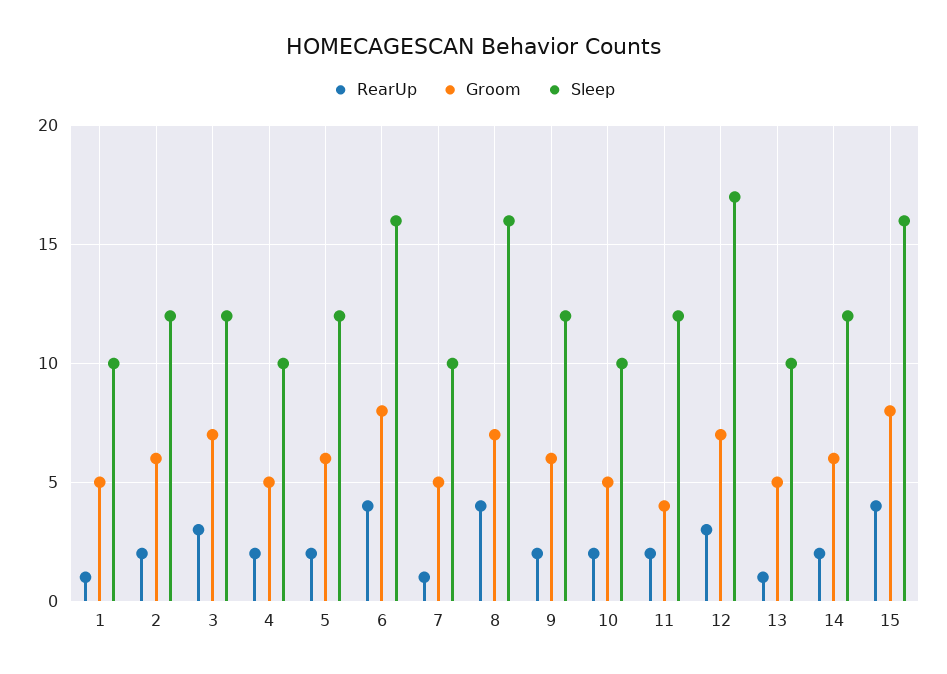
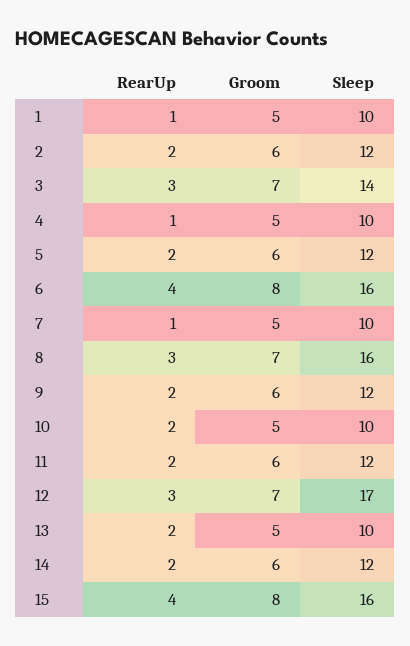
Sleep, 3: 12 -> 14
RearUp, 4: 2 -> 1
RearUp, 8: 4 -> 3
Groom, 11: 4 -> 6
RearUp, 13: 1 -> 2

